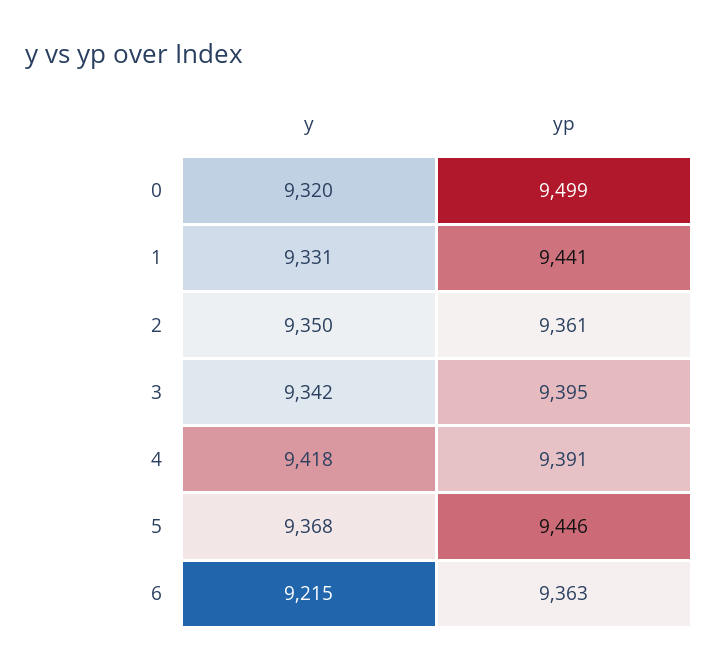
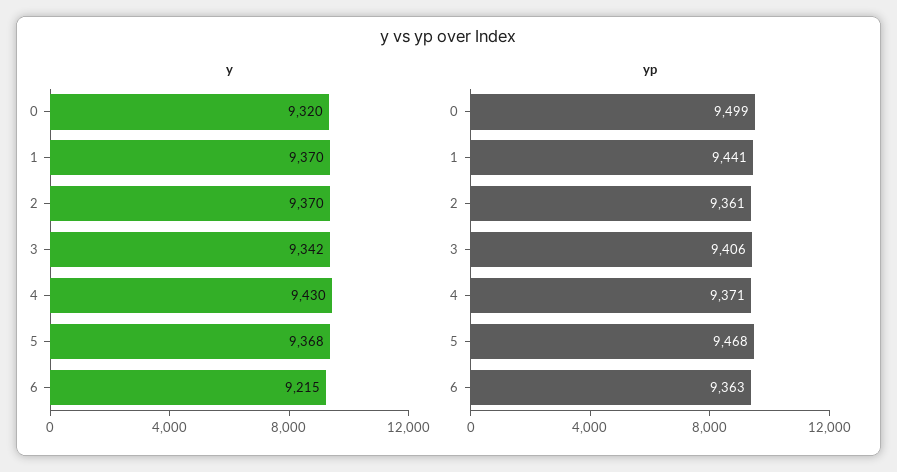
y, 1: 9331 -> 9370
y, 2: 9350 -> 9370
yp, 3: 9395 -> 9406
y, 4: 9418 -> 9430
yp, 4: 9391 -> 9371
yp, 5: 9446 -> 9468

